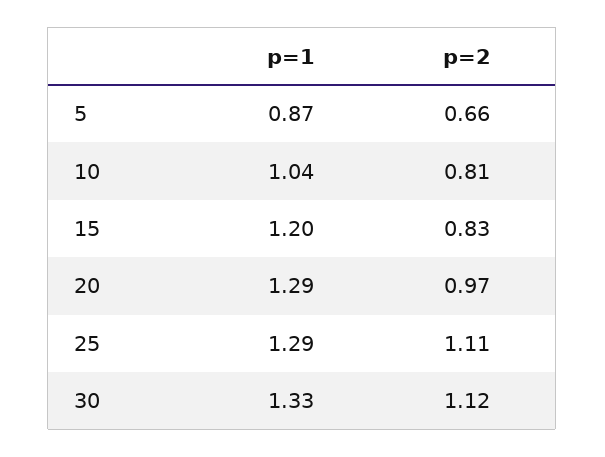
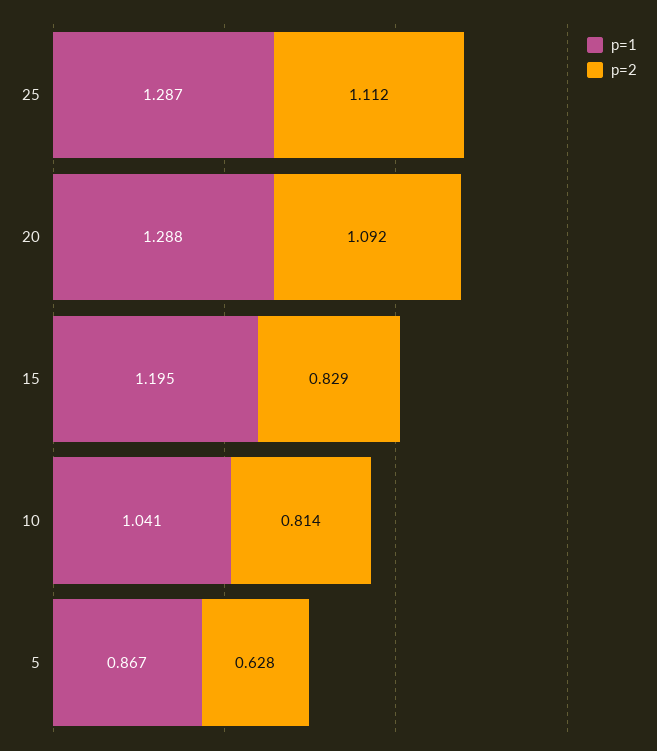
p=2, 5: 0.66 -> 0.628
p=2, 20: 0.97 -> 1.092
p=1, 30: 1.33 -> none
p=2, 30: 1.12 -> none

